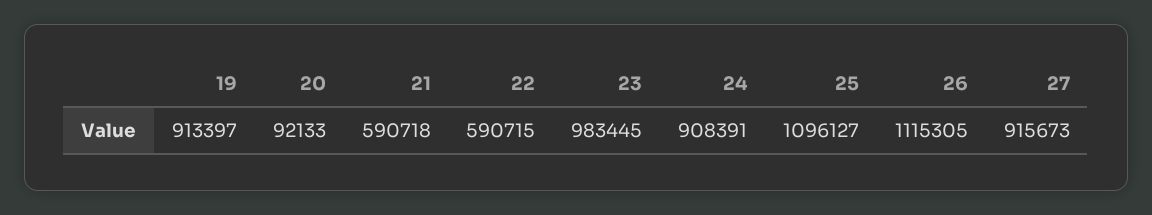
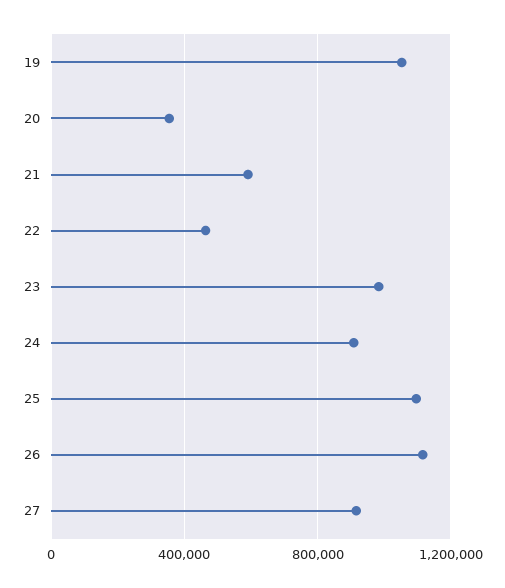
19: 913397 -> 1050000
20: 92133 -> 350000
22: 590715 -> 450000

